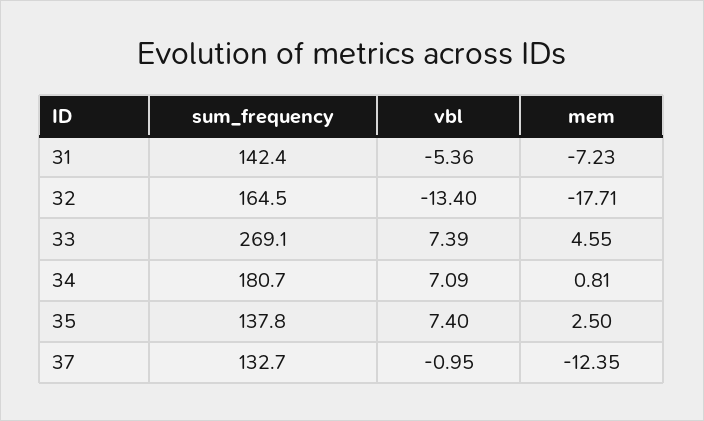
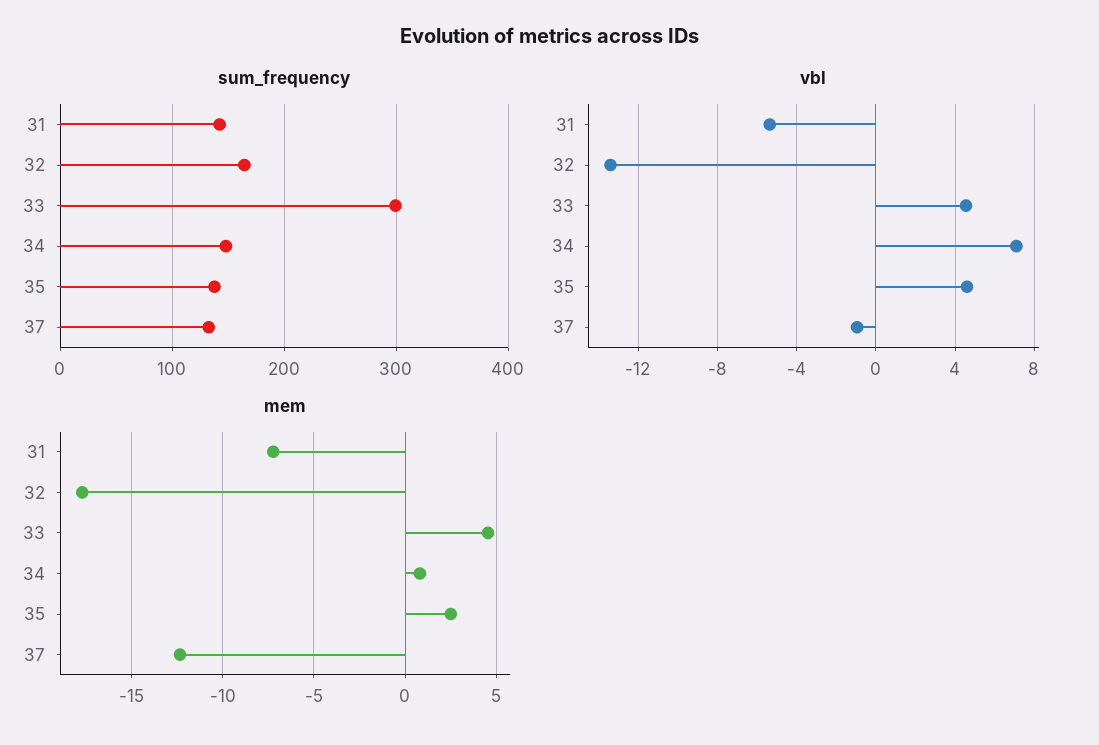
sum_frequency, 33: 269.1 -> 300
vbl, 33: 7.39 -> 4.5
sum_frequency, 34: 180.7 -> 150
vbl, 35: 7.4 -> 4.5

